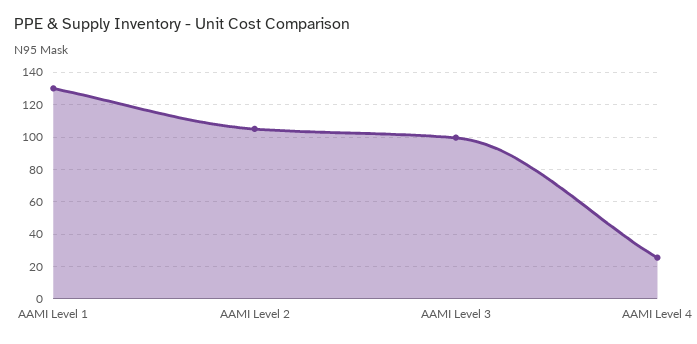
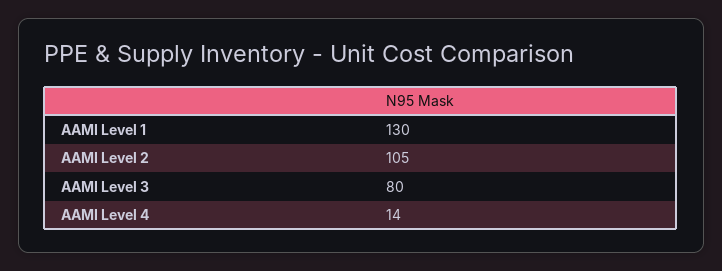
AAMI Level 3: 100 -> 80
AAMI Level 4: 25 -> 14

